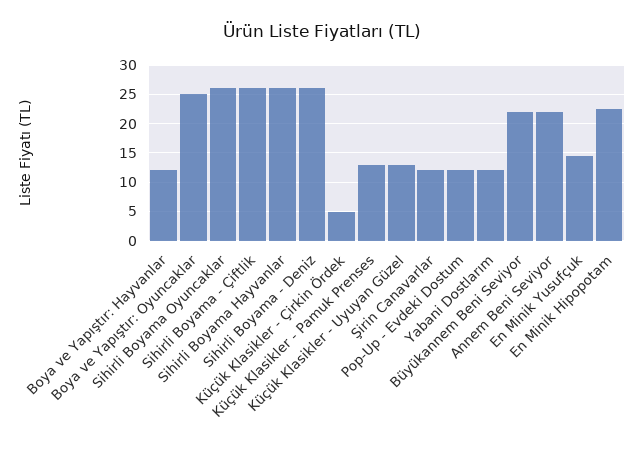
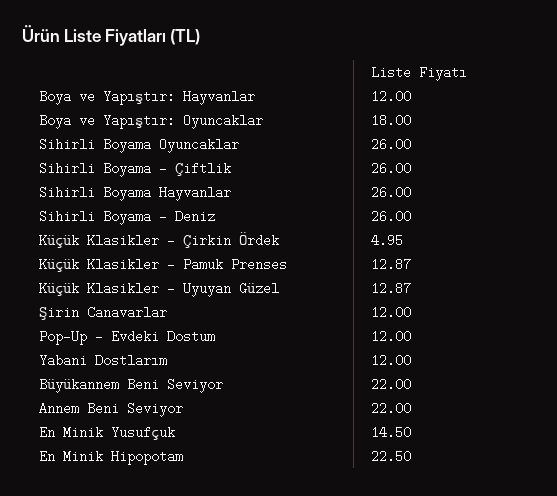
Boya ve Yapıştır: Oyuncaklar: 25 -> 18

